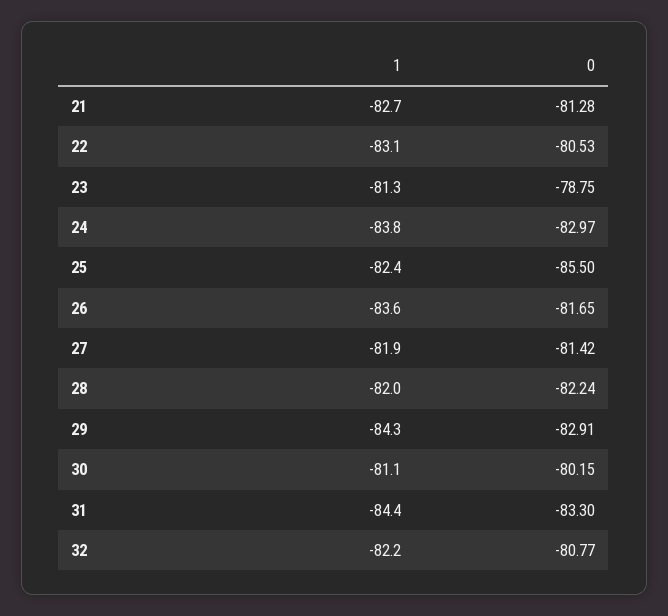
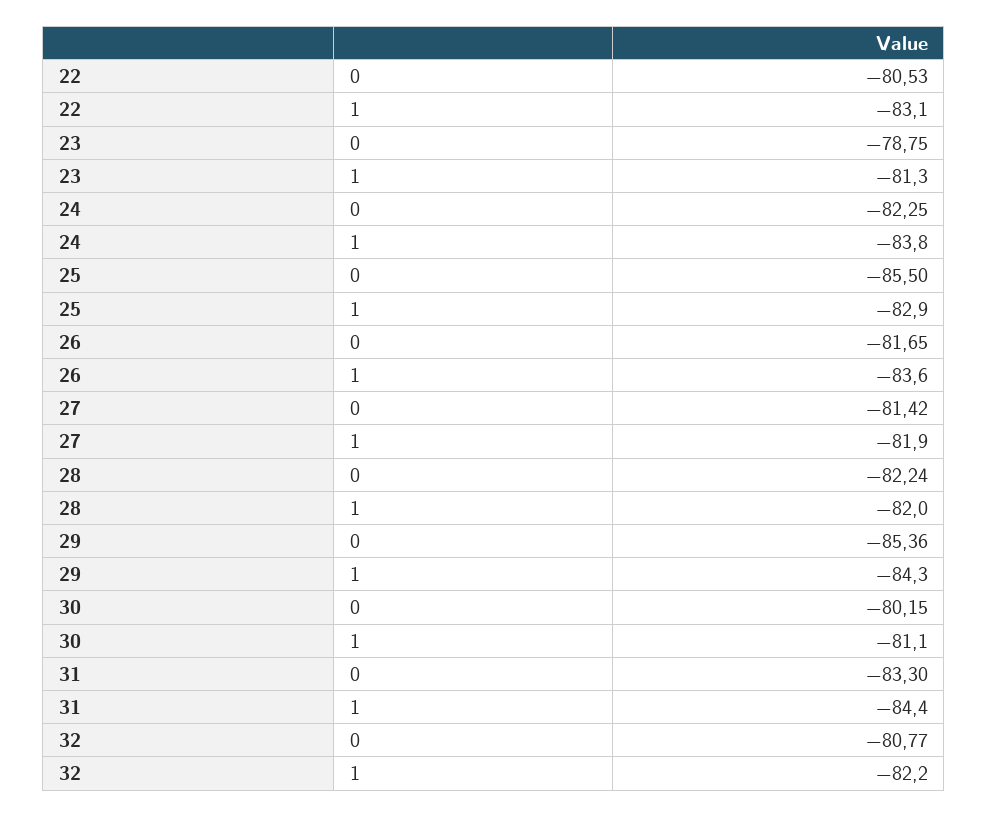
1, 21: -82.7 -> none
0, 21: -81.28 -> none
0, 24: -82.97 -> -82.25
1, 25: -82.4 -> -82.9
0, 29: -82.91 -> -85.36

